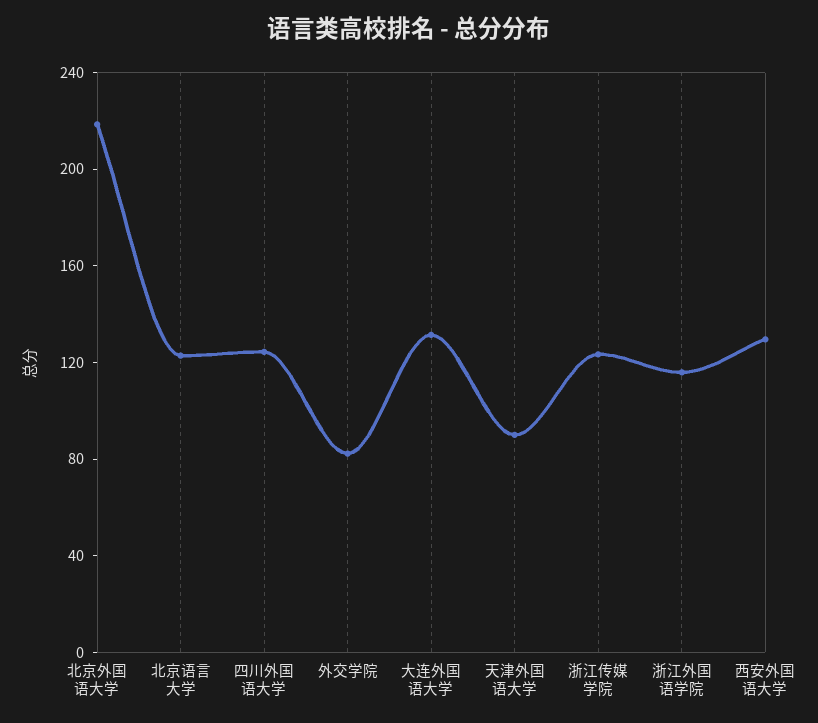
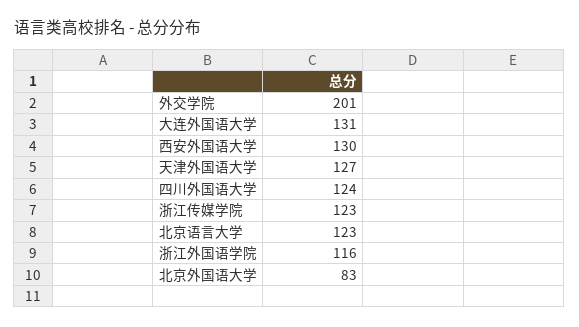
北京外国语大学: 220 -> 83
外交学院: 80 -> 201
天津外国语大学: 90 -> 127

